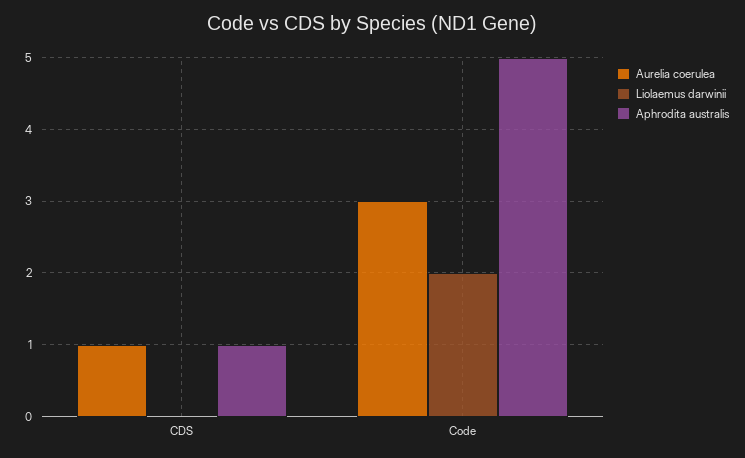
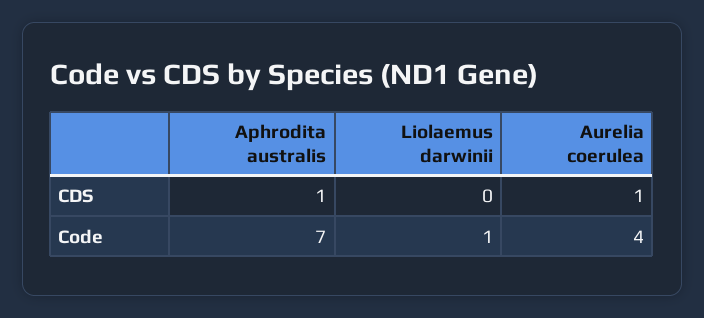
Aurelia coerulea, Code: 3 -> 4
Liolaemus darwinii, Code: 2 -> 1
Aphrodita australis, Code: 5 -> 7

